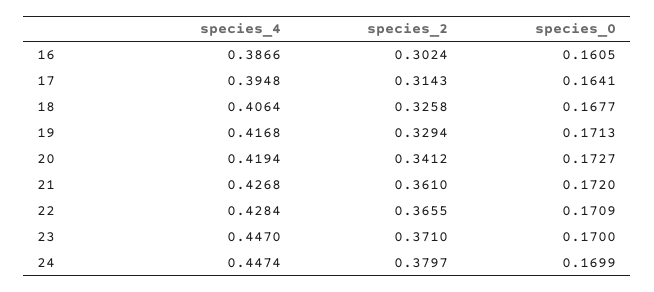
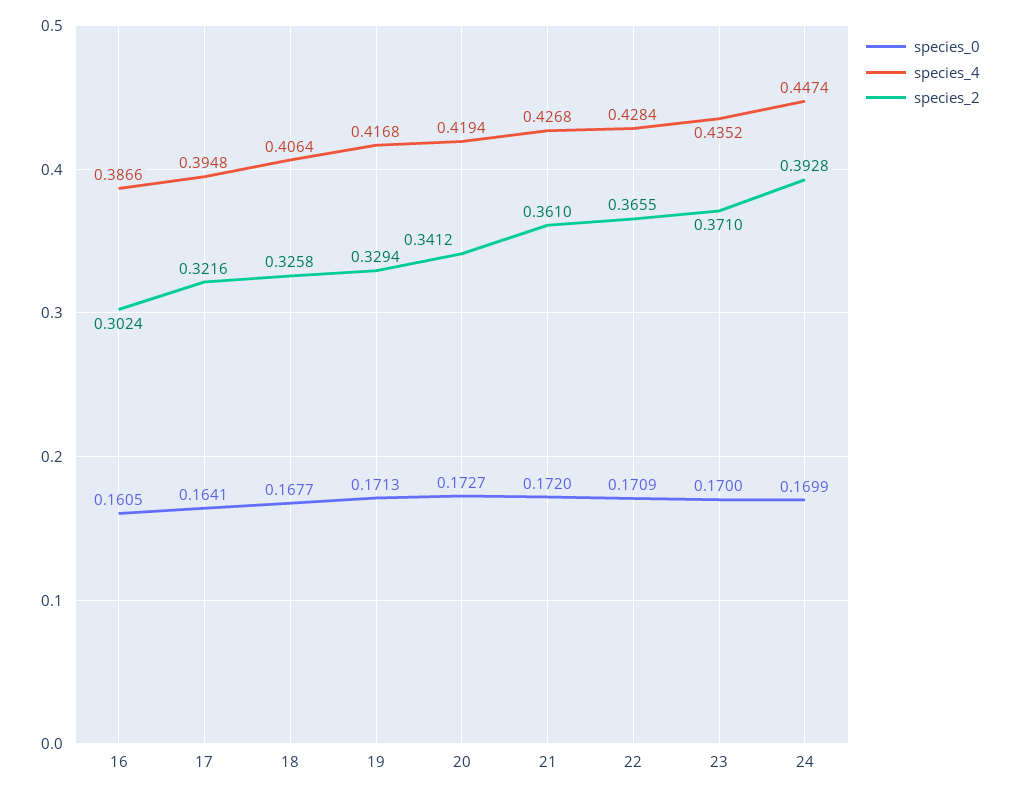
species_2, 17: 0.3143 -> 0.3216
species_4, 23: 0.447 -> 0.4352
species_2, 24: 0.3797 -> 0.3928

